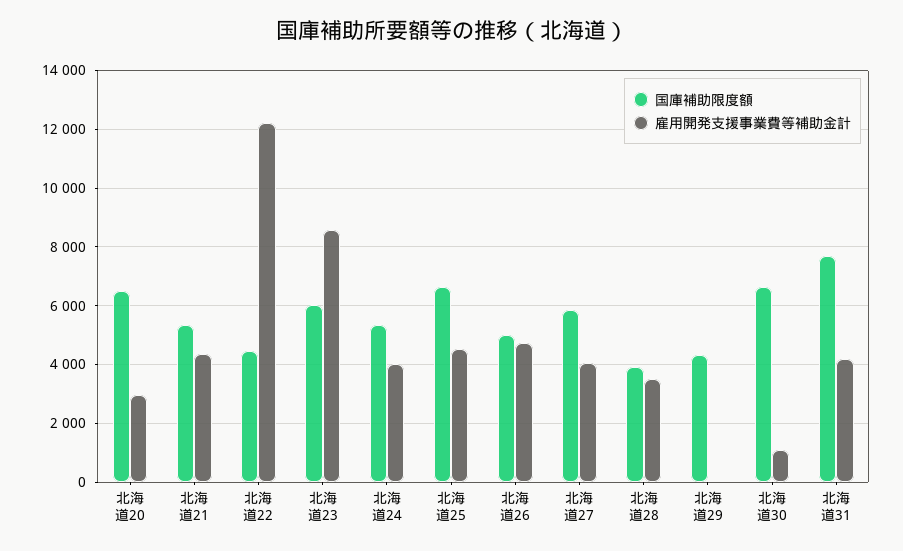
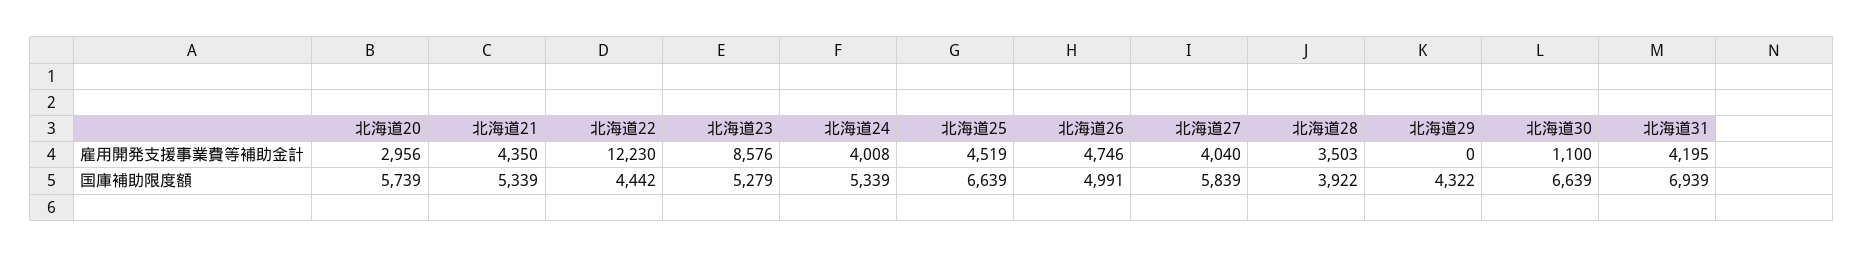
国庫補助限度額, 北海道20: 6500 -> 5739
国庫補助限度額, 北海道23: 6000 -> 5279
国庫補助限度額, 北海道31: 7750 -> 6939

